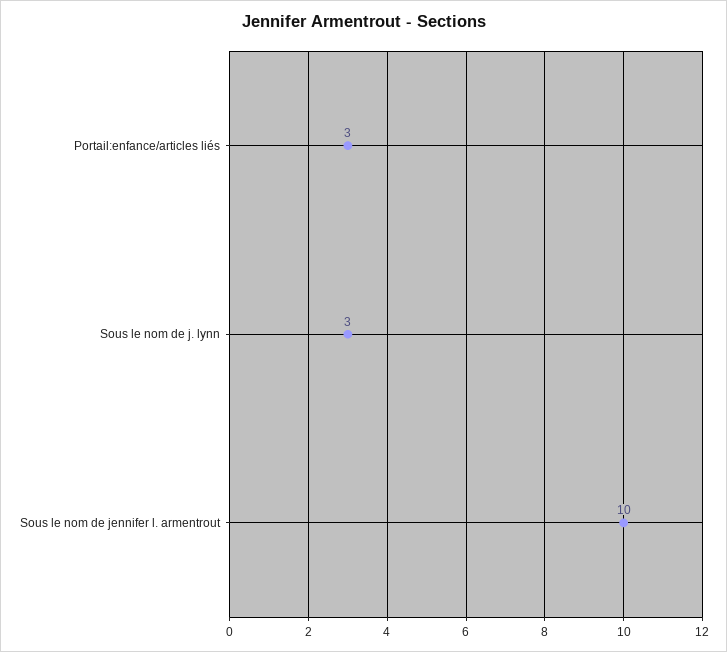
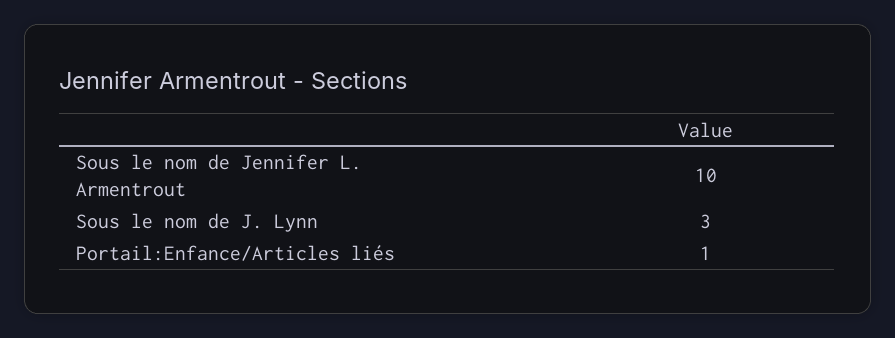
Portail:enfance/articles liés: 3 -> 1

